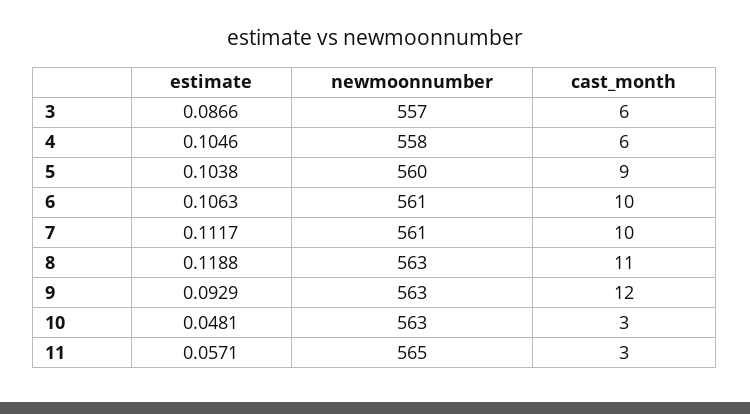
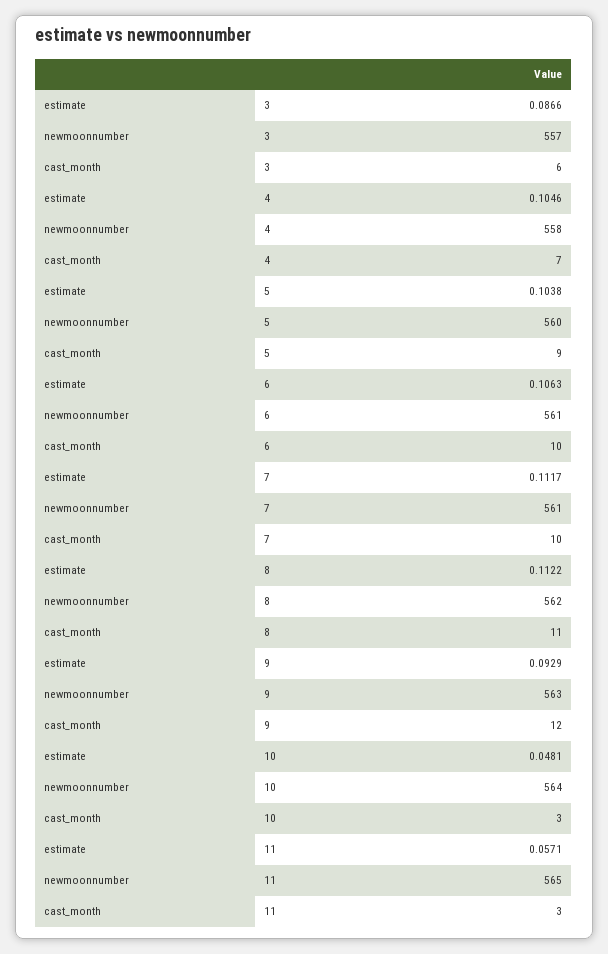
cast_month, 4: 6 -> 7
estimate, 8: 0.1188 -> 0.1122
newmoonnumber, 8: 563 -> 562
newmoonnumber, 10: 563 -> 564

